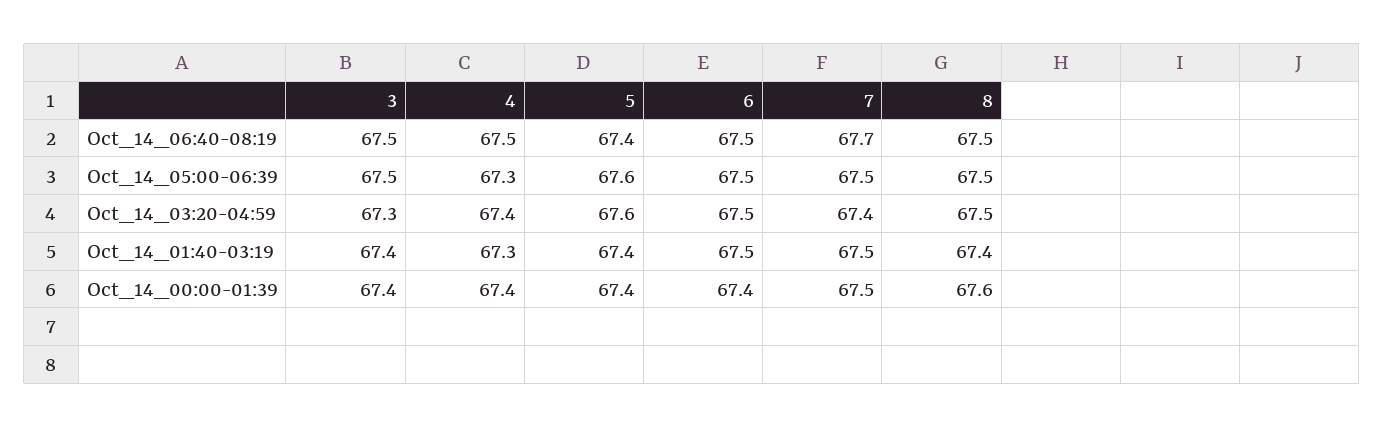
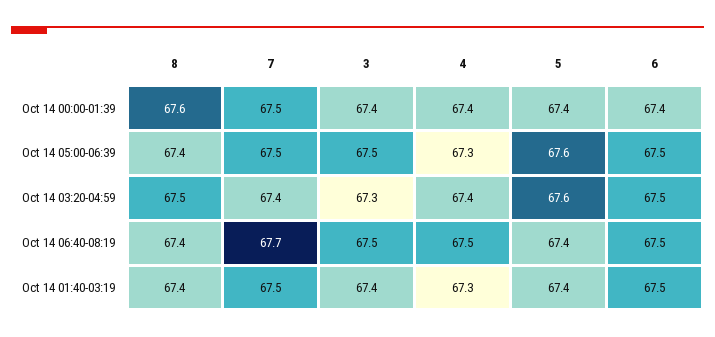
8, Oct_14_06:40-08:19: 67.5 -> 67.4
8, Oct_14_05:00-06:39: 67.5 -> 67.4

